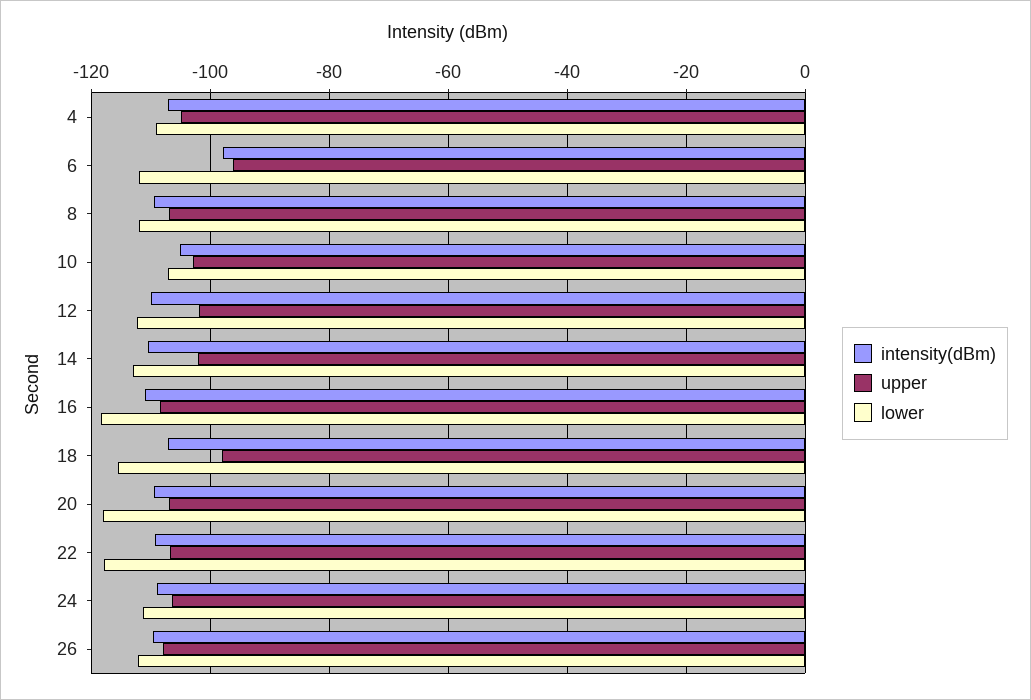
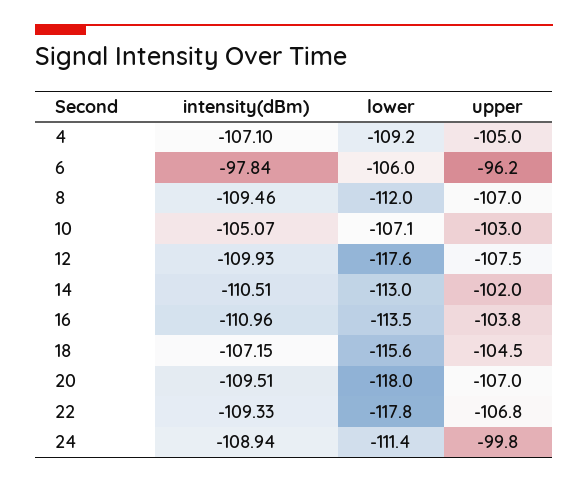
lower, 6: -112 -> -106
upper, 12: -102 -> -107.5
lower, 12: -112 -> -117.6
upper, 16: -108 -> -103.8
lower, 16: -118 -> -113.5
upper, 18: -98 -> -104.5
upper, 24: -106 -> -99.8
intensity(dBm), 26: -110 -> none
upper, 26: -108 -> none
lower, 26: -112 -> none

